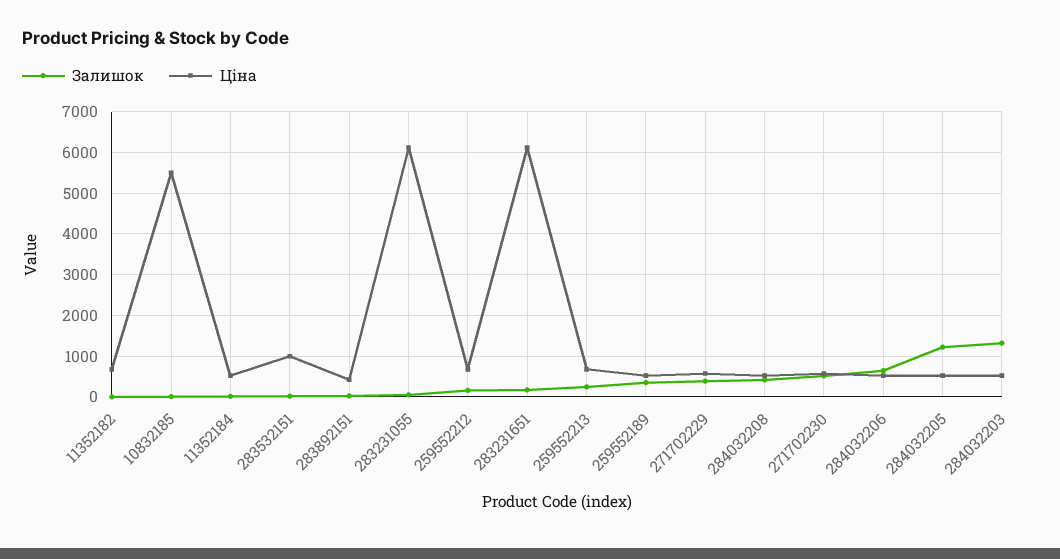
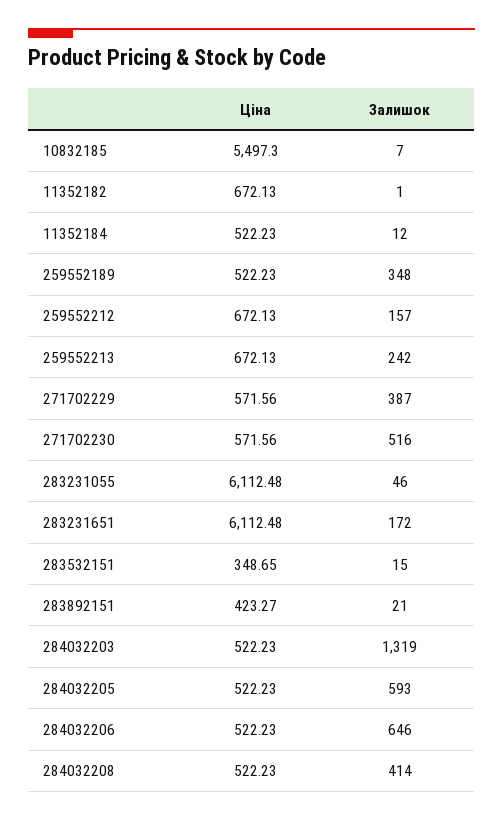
Ціна, 283532151: 1000 -> 348.65
Залишок, 284032205: 1200 -> 593

